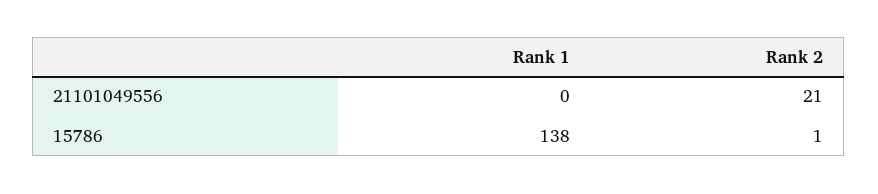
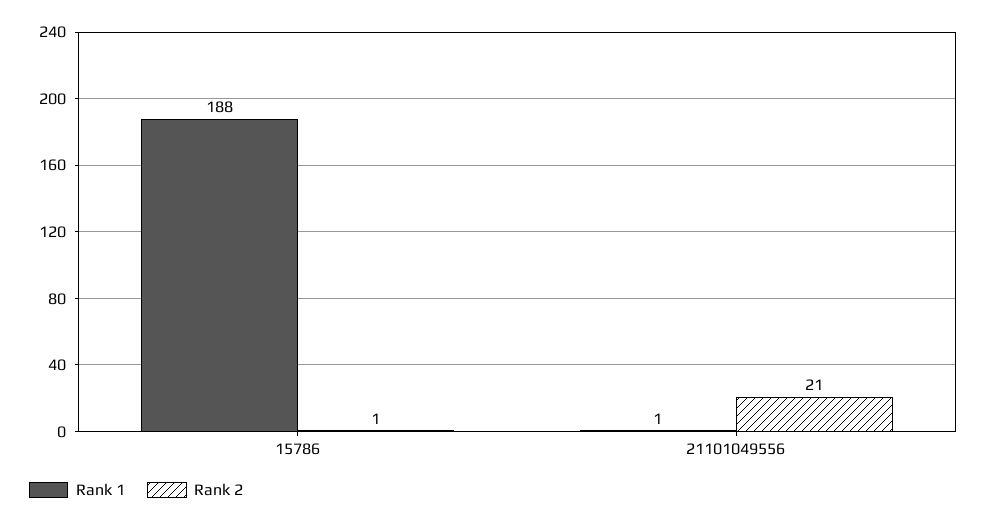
Rank 1, 21101049556: 0 -> 1
Rank 1, 15786: 138 -> 188

